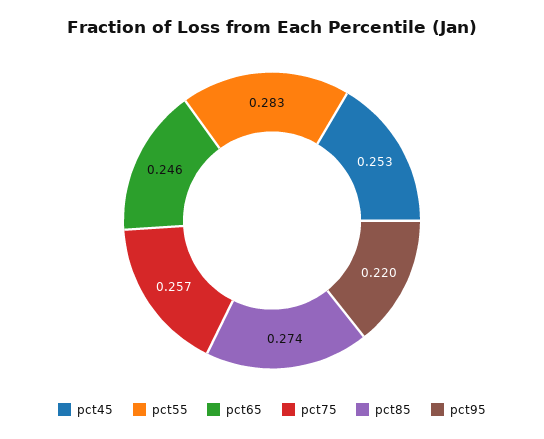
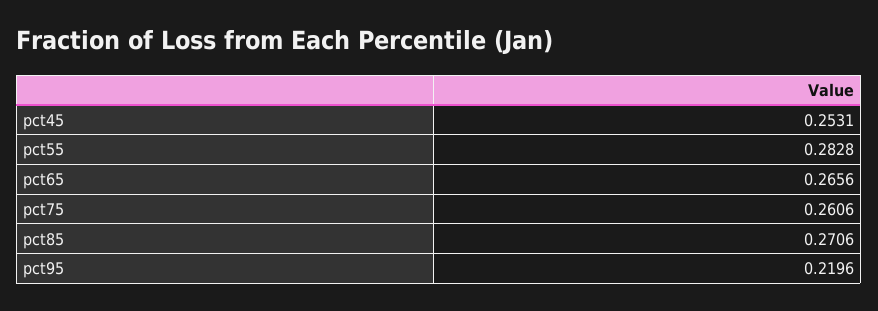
pct65: 0.246 -> 0.2656
pct75: 0.257 -> 0.2606
pct85: 0.274 -> 0.2706

